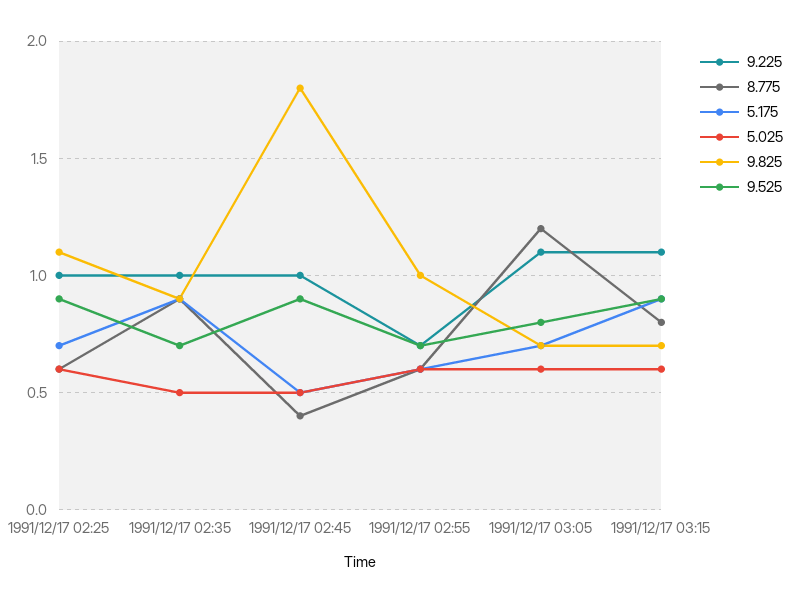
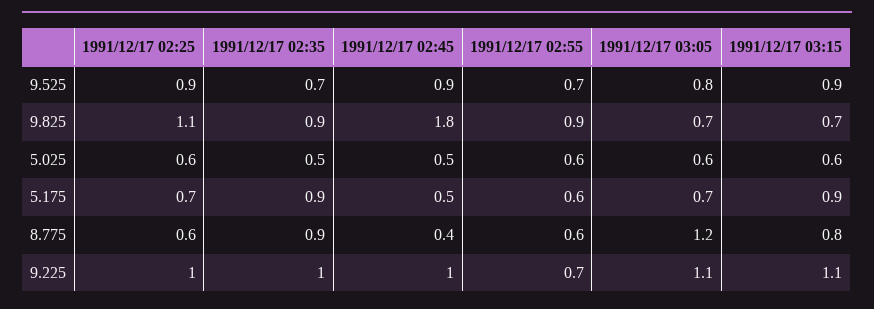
9.825, 1991/12/17 02:55: 1 -> 0.9

